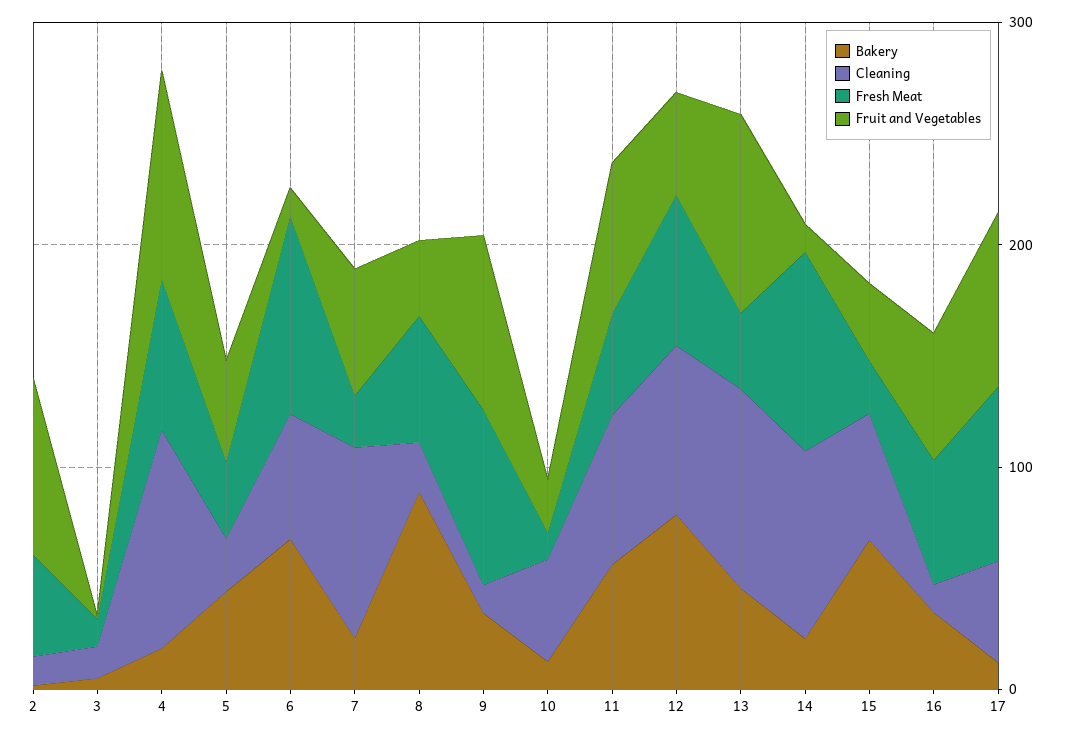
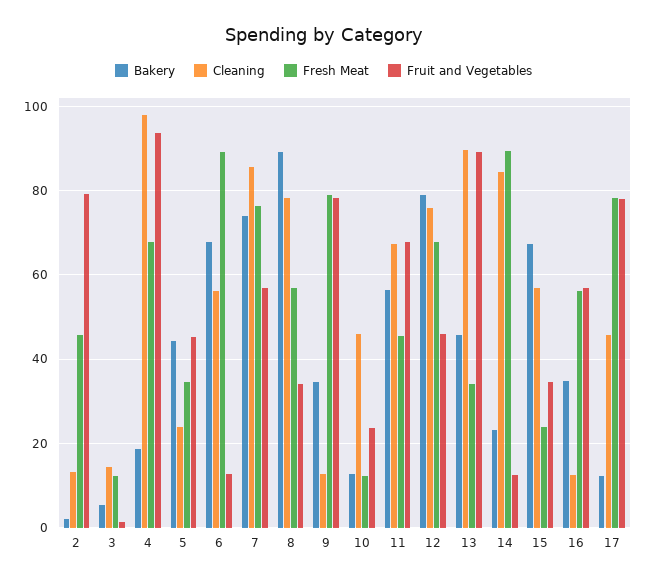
Bakery, 7: 20 -> 74
Fresh Meat, 7: 20 -> 76
Cleaning, 8: 20 -> 78

